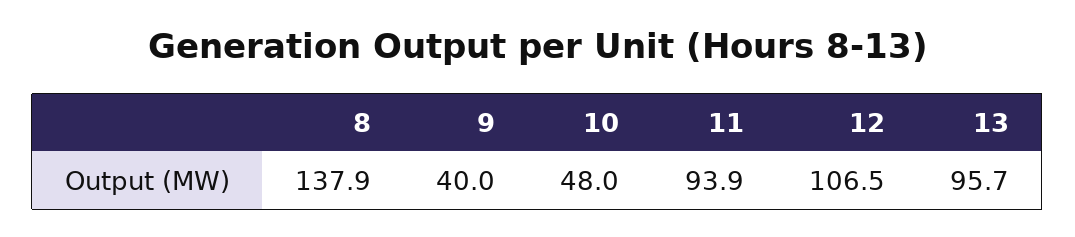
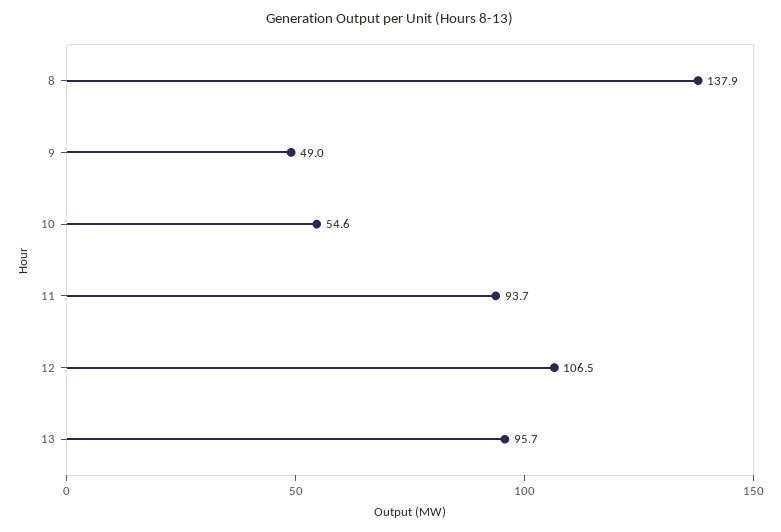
9: 40 -> 49
10: 48 -> 54.6
11: 93.9 -> 93.7

